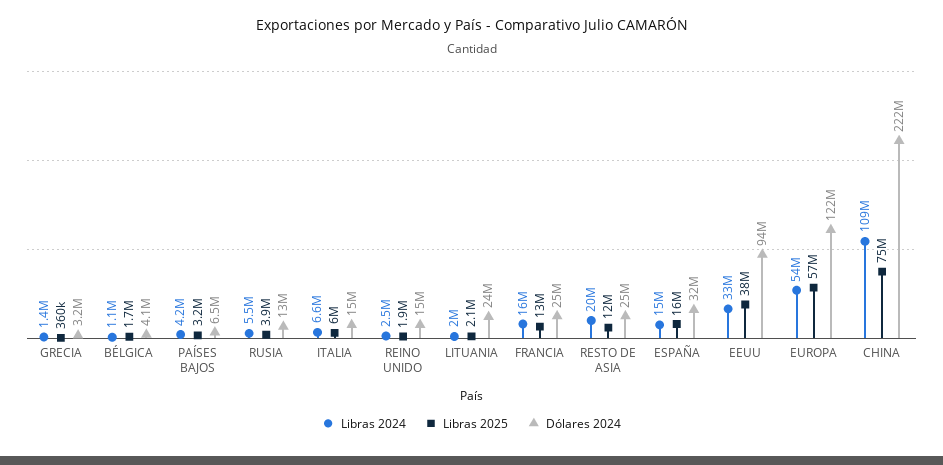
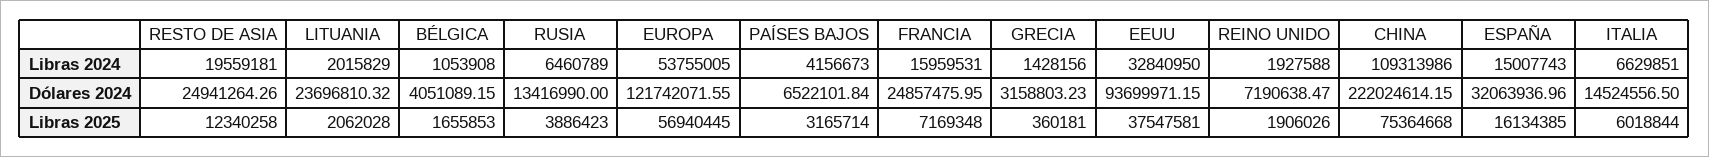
Libras 2024, RUSIA: 5500000 -> 6460789
Libras 2024, REINO UNIDO: 2500000 -> 1927588
Dólares 2024, REINO UNIDO: 15000000 -> 7190638.47
Libras 2025, FRANCIA: 13000000 -> 7169348

